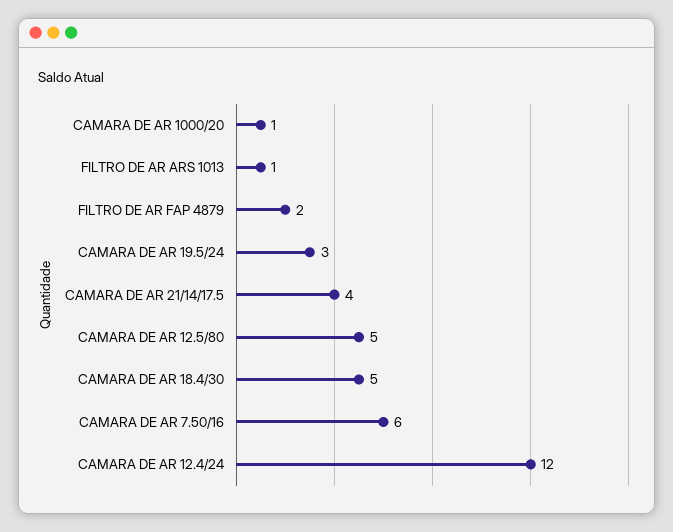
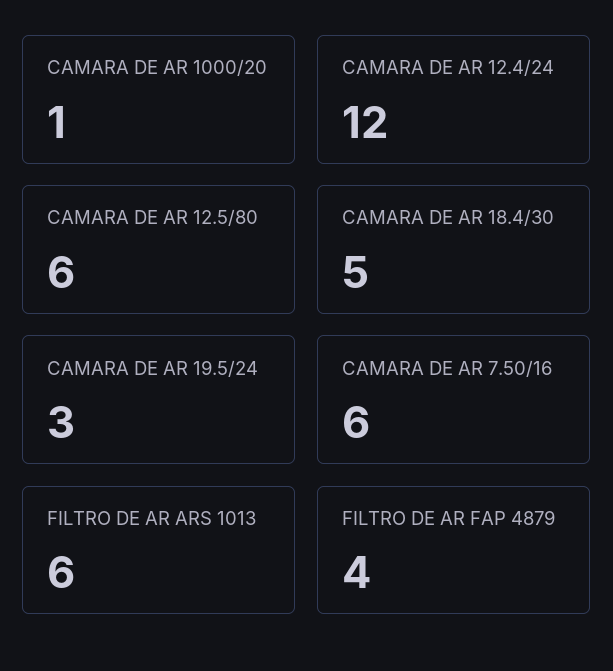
FILTRO DE AR ARS 1013: 1 -> 6
FILTRO DE AR FAP 4879: 2 -> 4
CAMARA DE AR 21/14/17.5: 4 -> none
CAMARA DE AR 12.5/80: 5 -> 6

